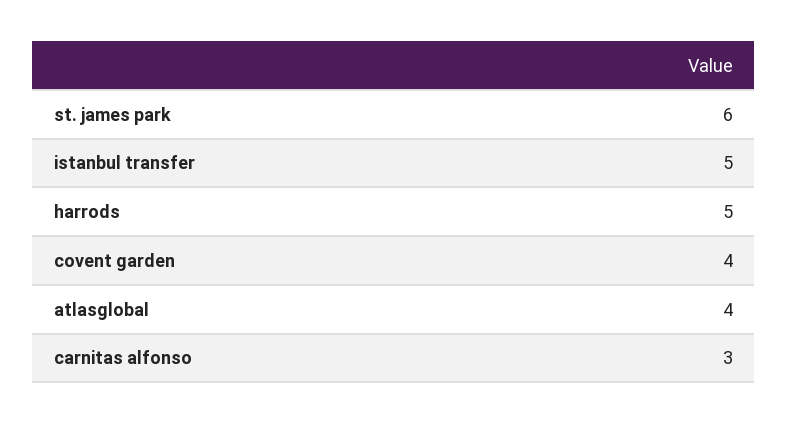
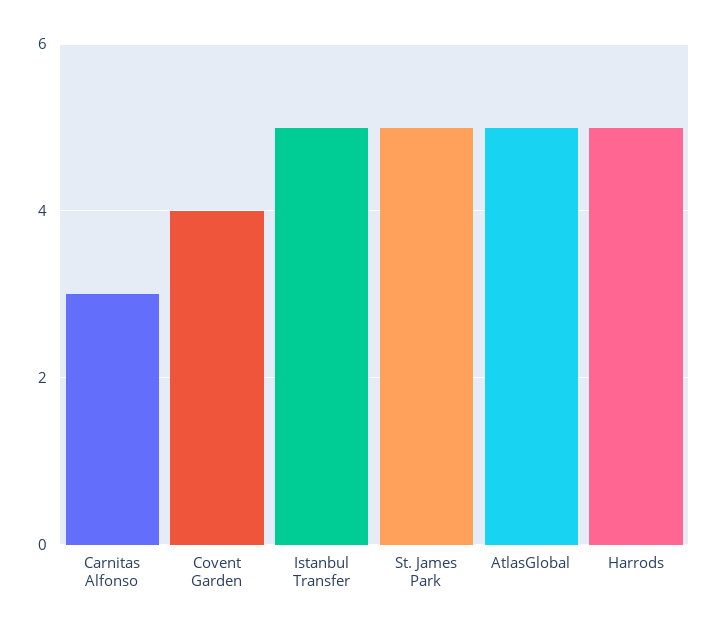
st. james park: 6 -> 5
atlasglobal: 4 -> 5

